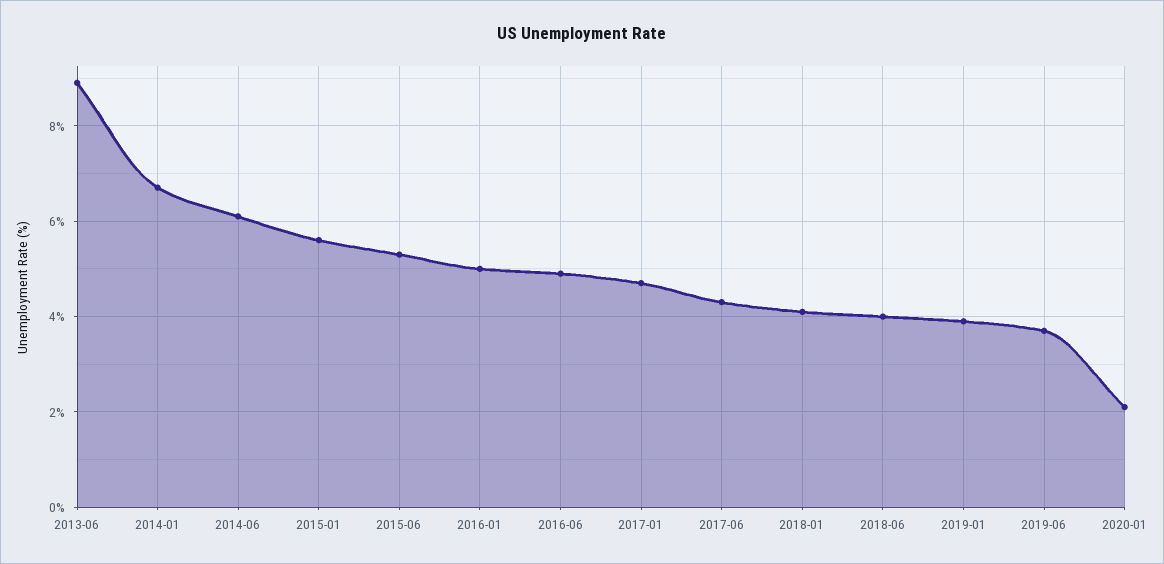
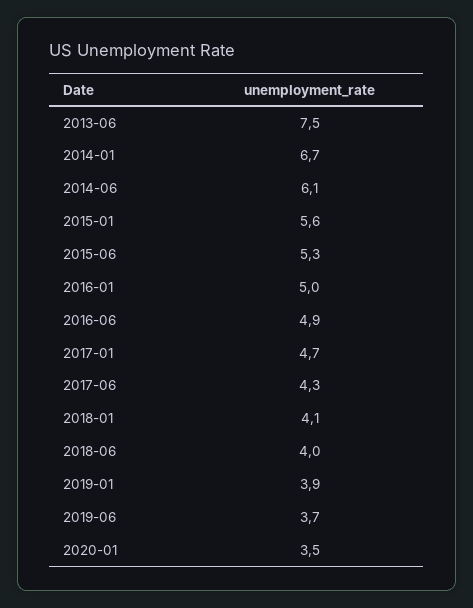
2013-06: 9 -> 7.5
2020-01: 2 -> 3.5

